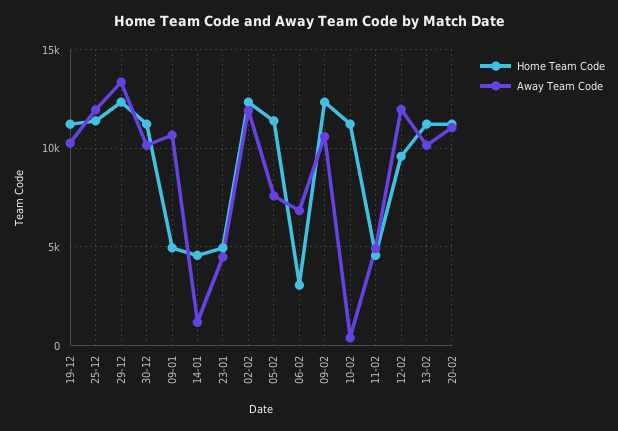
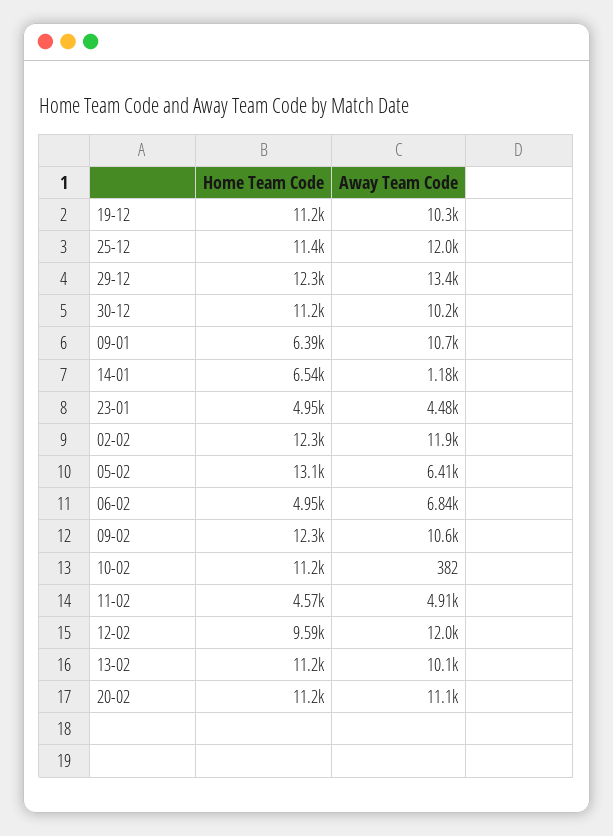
Home Team Code, 09-01: 5000 -> 6390
Home Team Code, 14-01: 4500 -> 6540
Home Team Code, 05-02: 11500 -> 13100
Away Team Code, 05-02: 7500 -> 6410
Home Team Code, 06-02: 3000 -> 4950

